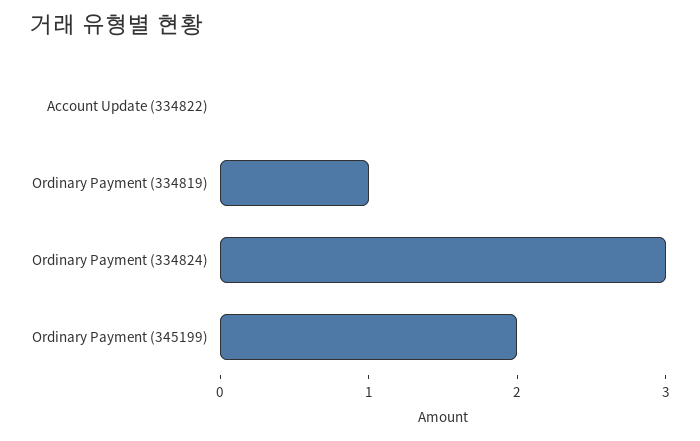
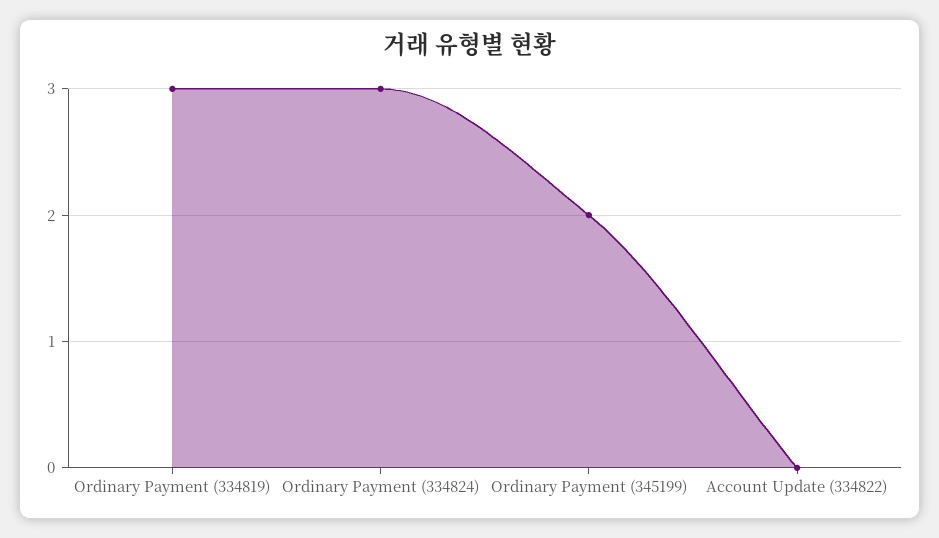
Ordinary Payment (334819): 1 -> 3

